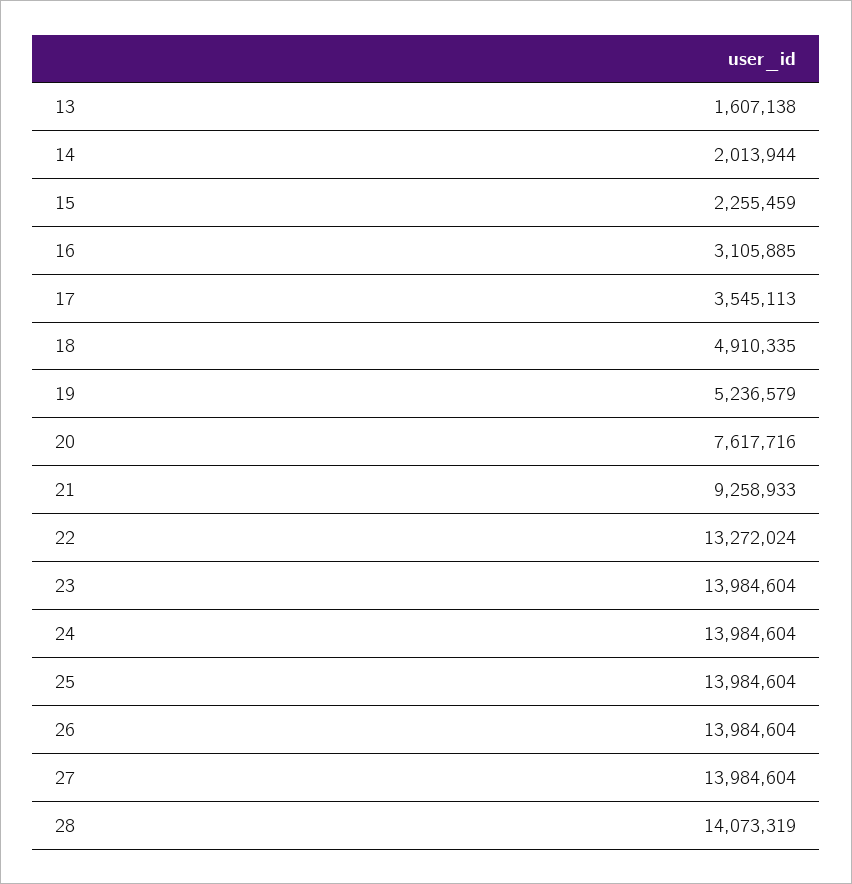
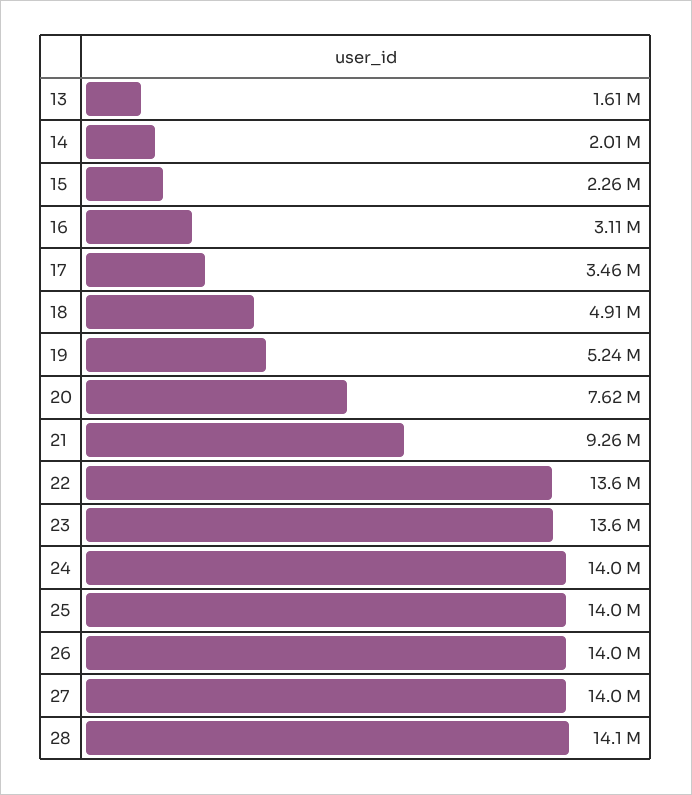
17: 3545113 -> 3460000
22: 13272024 -> 13600000
23: 13984604 -> 13600000

